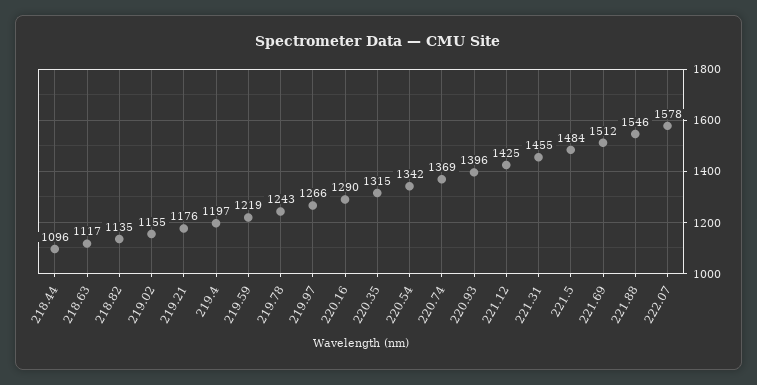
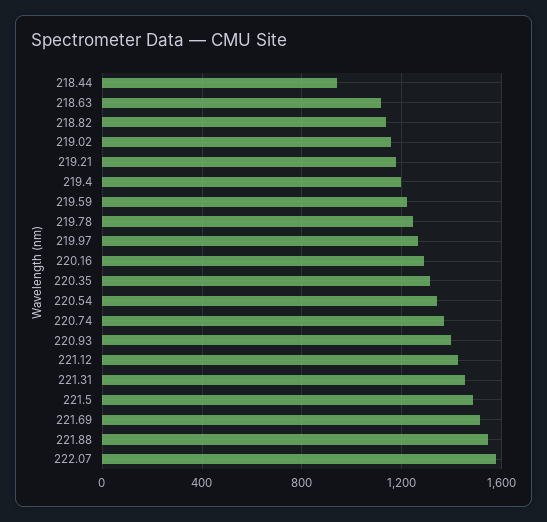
218.44: 1096 -> 950

